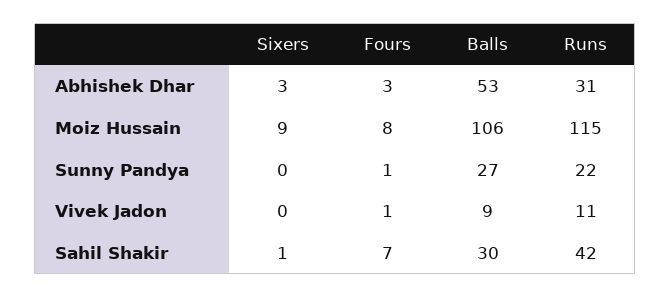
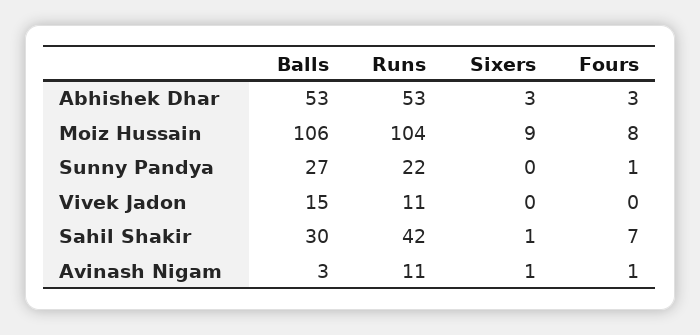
Runs, Abhishek Dhar: 31 -> 53
Runs, Moiz Hussain: 115 -> 104
Fours, Vivek Jadon: 1 -> 0
Balls, Vivek Jadon: 9 -> 15
Balls, Avinash Nigam: none -> 3
Runs, Avinash Nigam: none -> 11
Sixers, Avinash Nigam: none -> 1
Fours, Avinash Nigam: none -> 1

